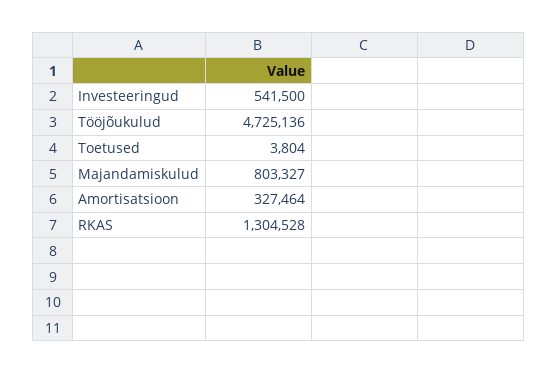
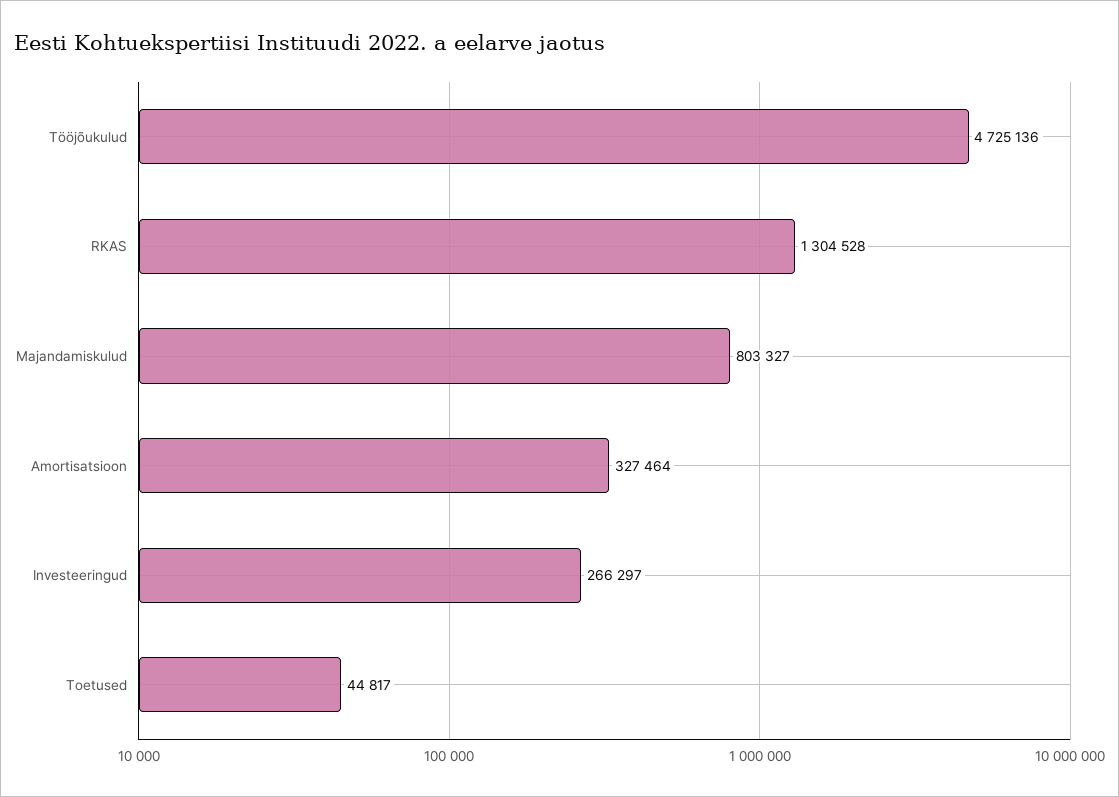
Investeeringud: 541500 -> 266297
Toetused: 3804 -> 44817

